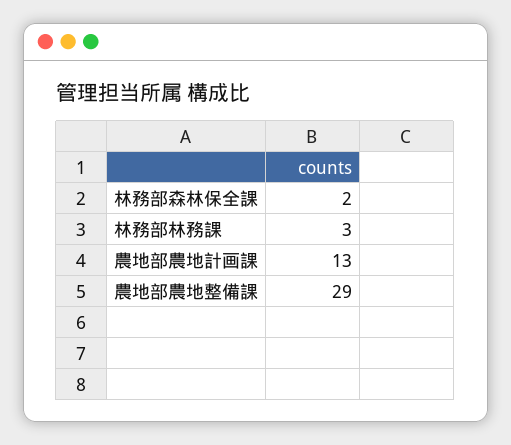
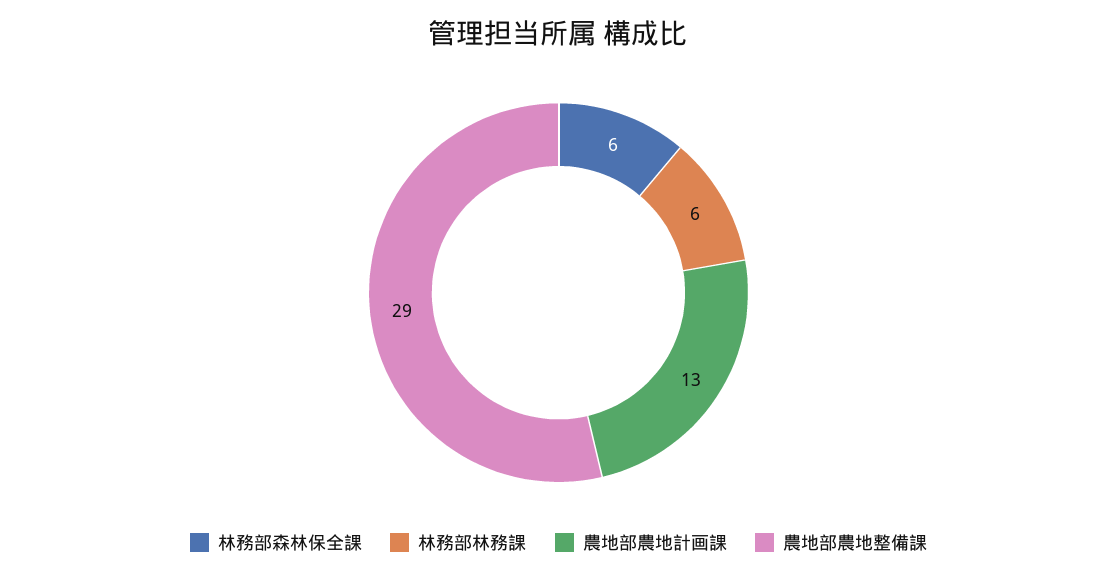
林務部森林保全課: 2 -> 6
林務部林務課: 3 -> 6

